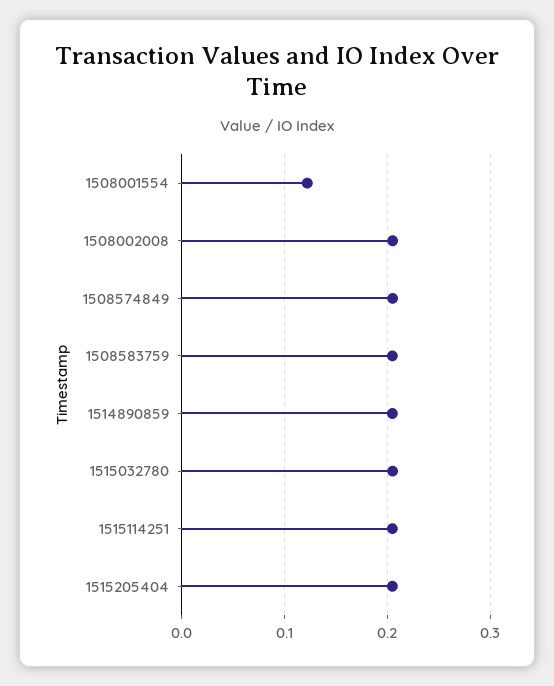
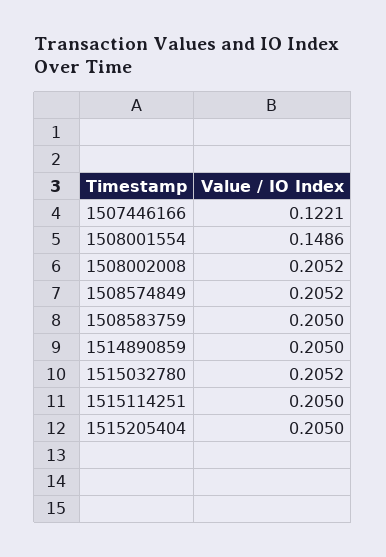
1508001554: 0.12 -> 0.1486
1507446166: none -> 0.1221

